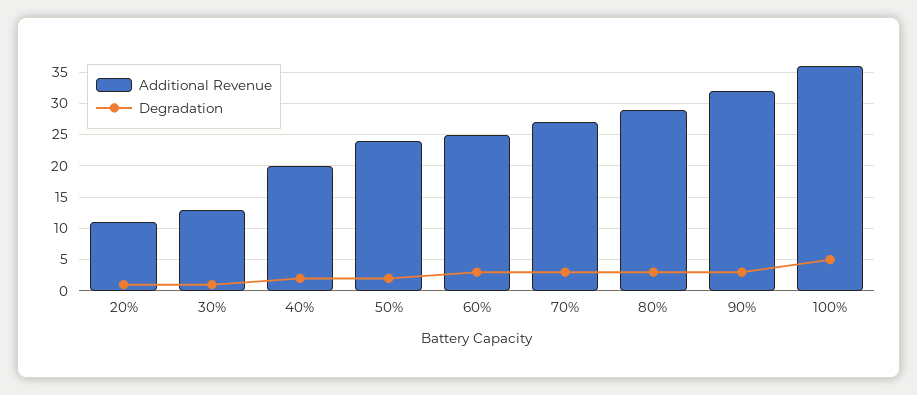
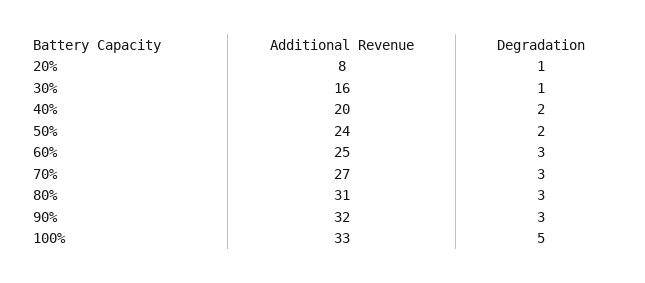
Additional Revenue, 20%: 11 -> 8
Additional Revenue, 30%: 13 -> 16
Additional Revenue, 80%: 29 -> 31
Additional Revenue, 100%: 36 -> 33

